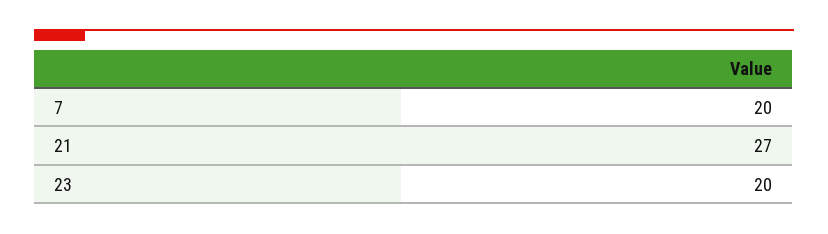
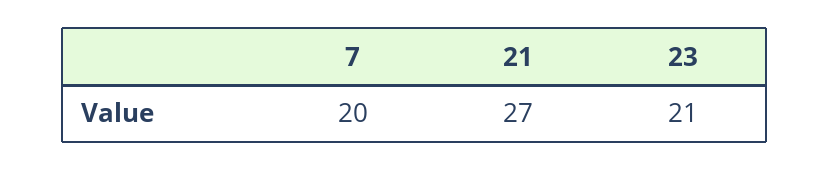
23: 20 -> 21

